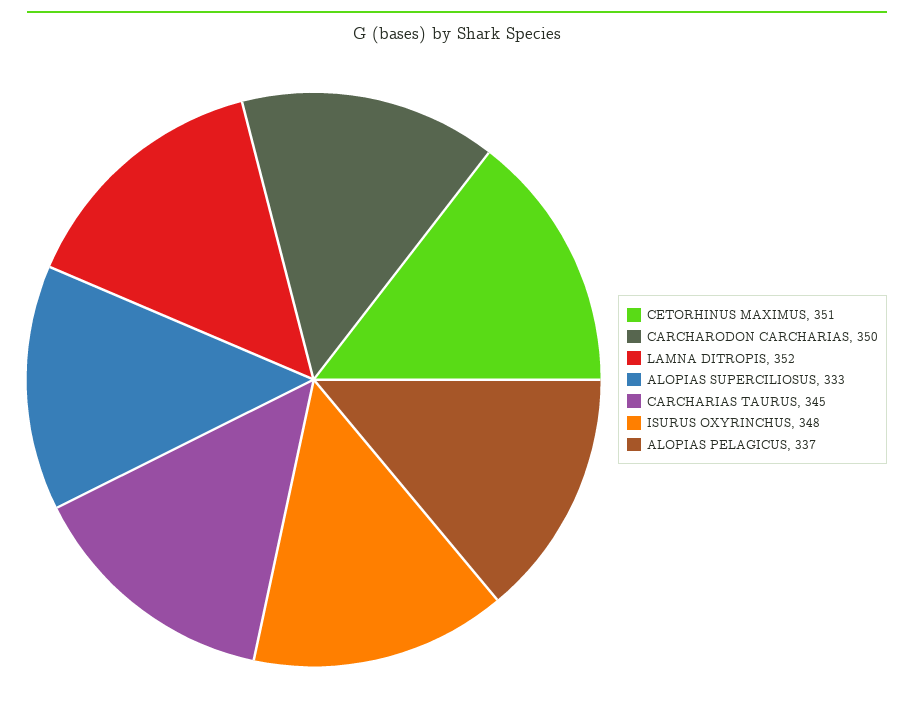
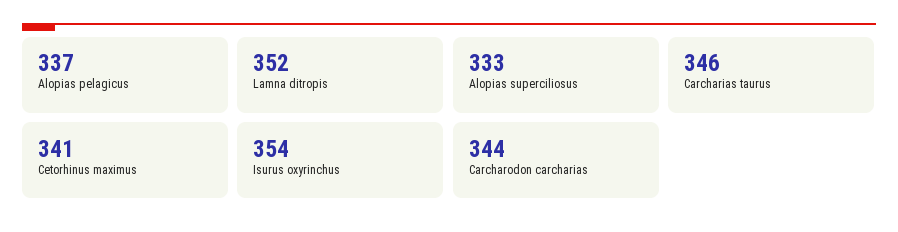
CETORHINUS MAXIMUS: 351 -> 341
CARCHARODON CARCHARIAS: 350 -> 344
CARCHARIAS TAURUS: 345 -> 346
ISURUS OXYRINCHUS: 348 -> 354

